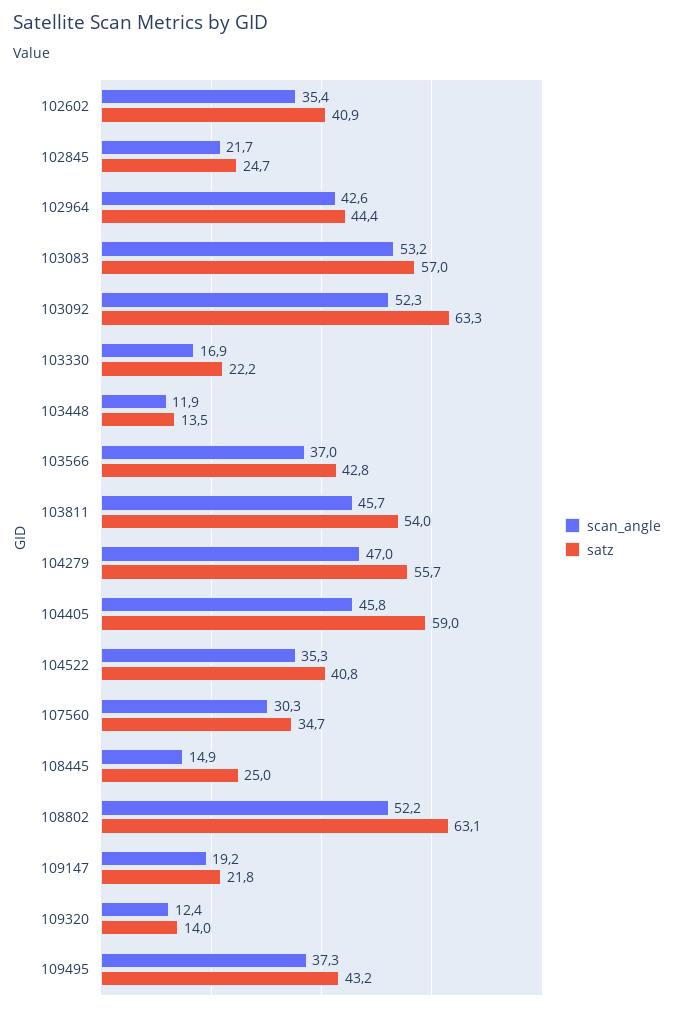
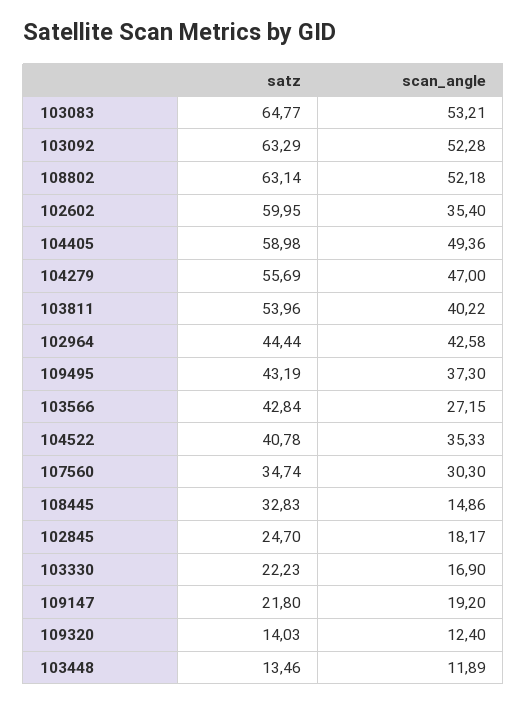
satz, 102602: 40.9 -> 59.95
scan_angle, 102845: 21.7 -> 18.17
satz, 103083: 57 -> 64.77
scan_angle, 103566: 37 -> 27.15
scan_angle, 103811: 45.7 -> 40.22
scan_angle, 104405: 45.8 -> 49.36
satz, 108445: 25 -> 32.83

